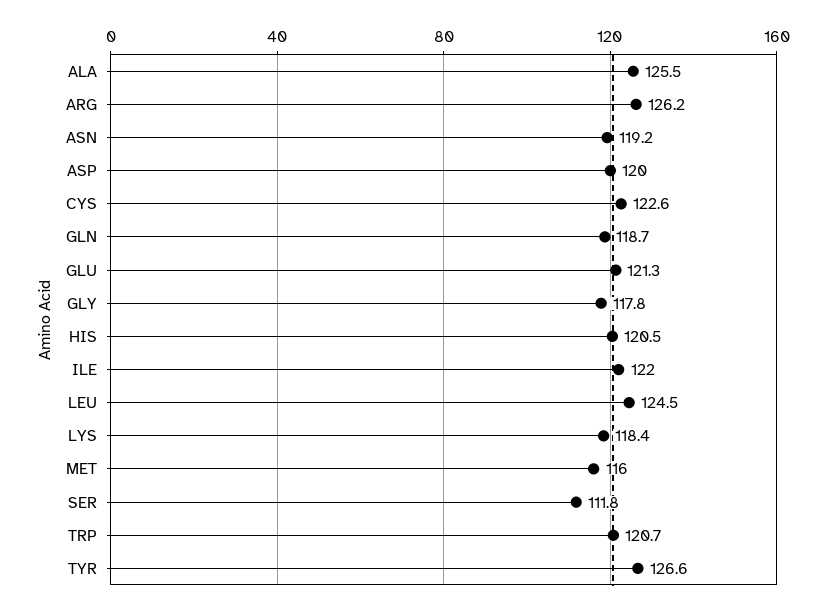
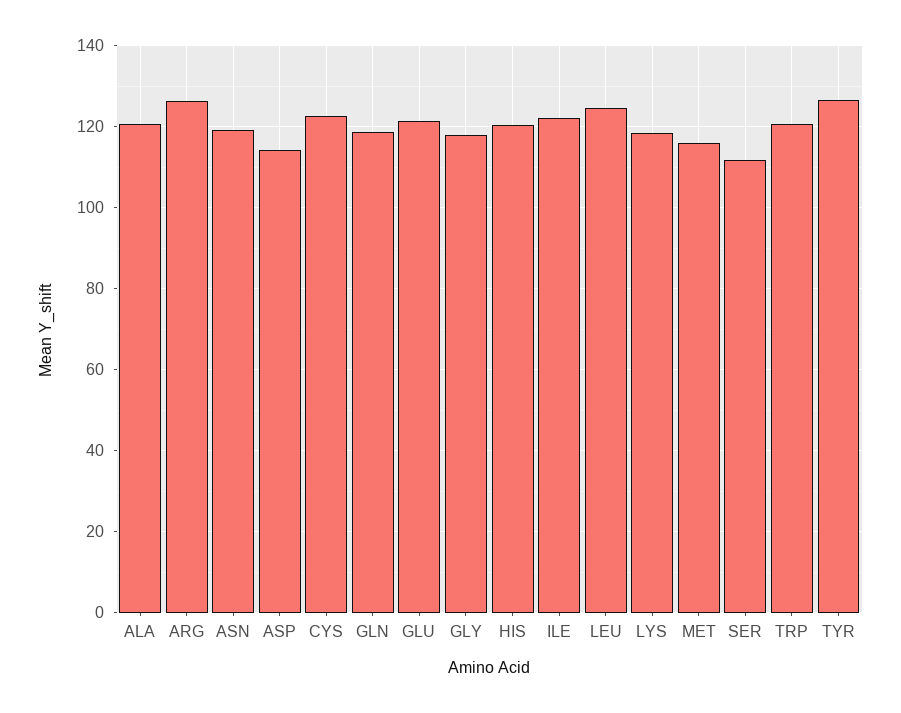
ALA: 125.5 -> 120
ASP: 120 -> 114

